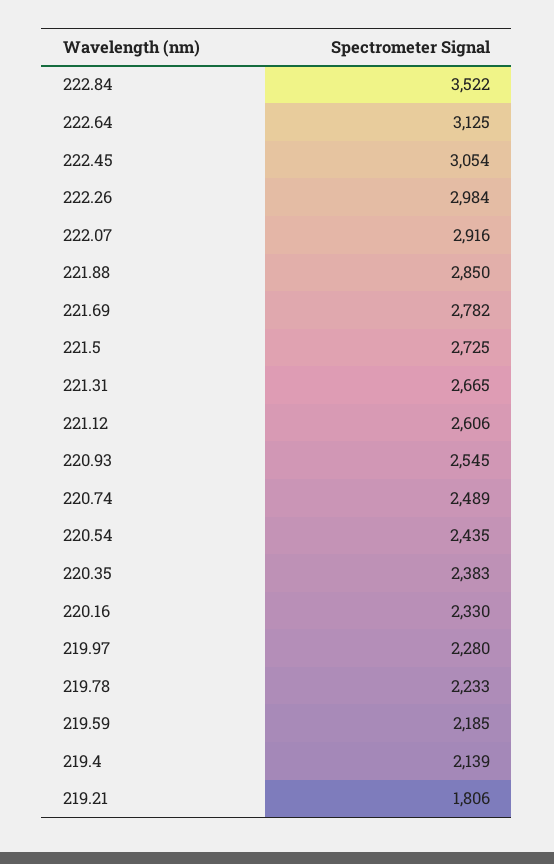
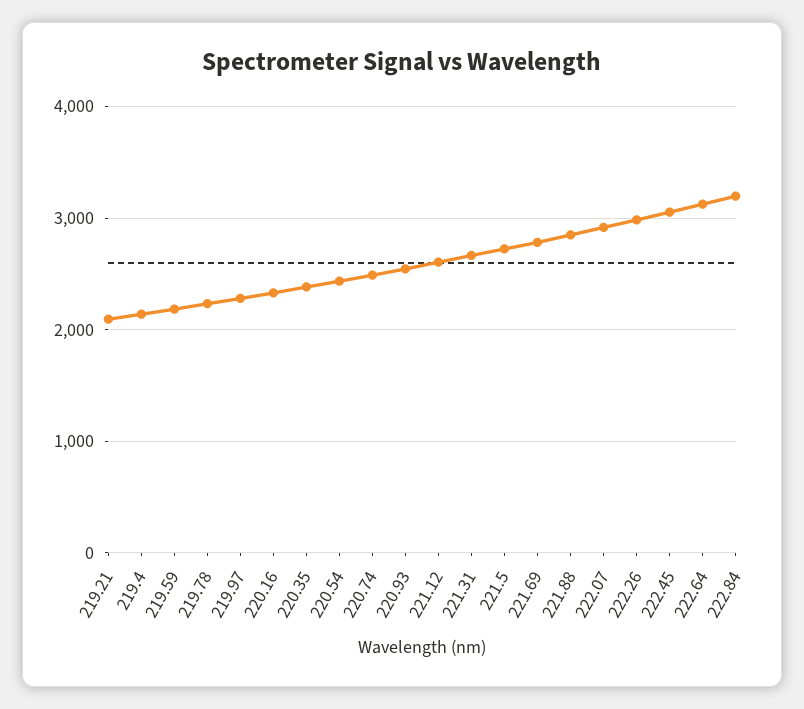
222.84: 3522 -> 3200
219.21: 1806 -> 2100

